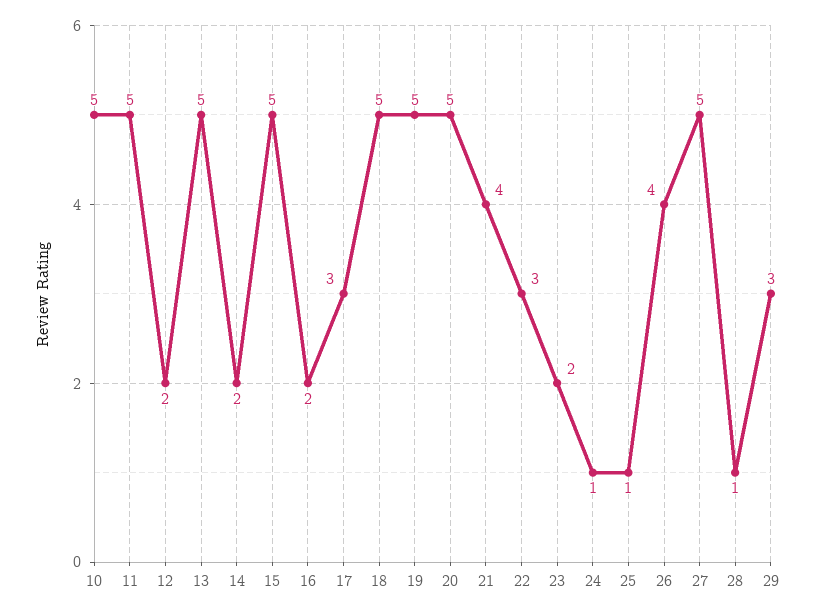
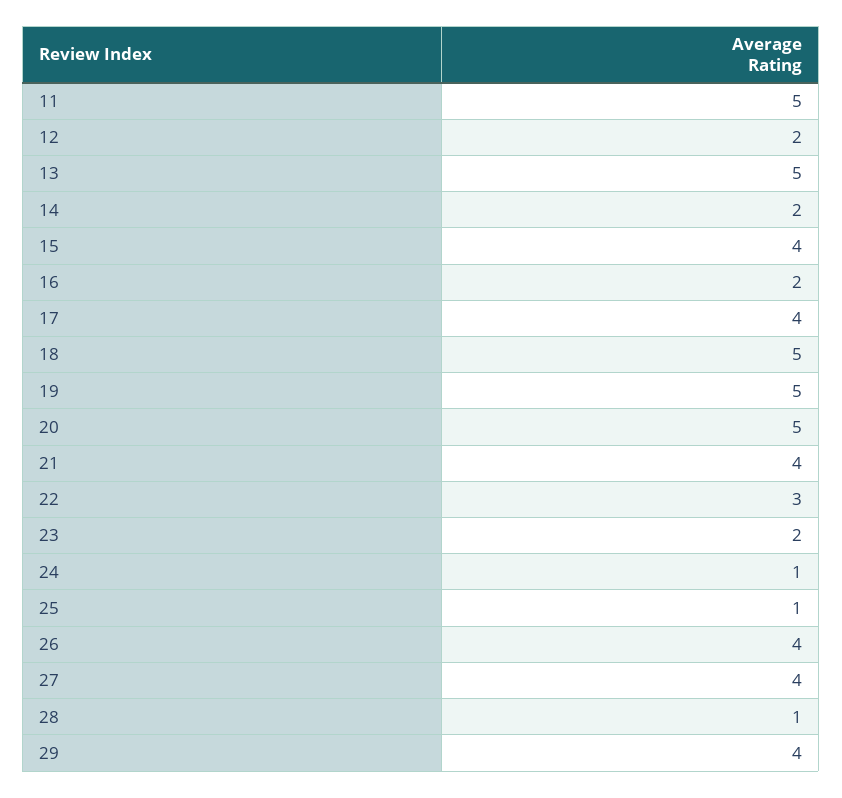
10: 5 -> none
15: 5 -> 4
17: 3 -> 4
27: 5 -> 4
29: 3 -> 4

